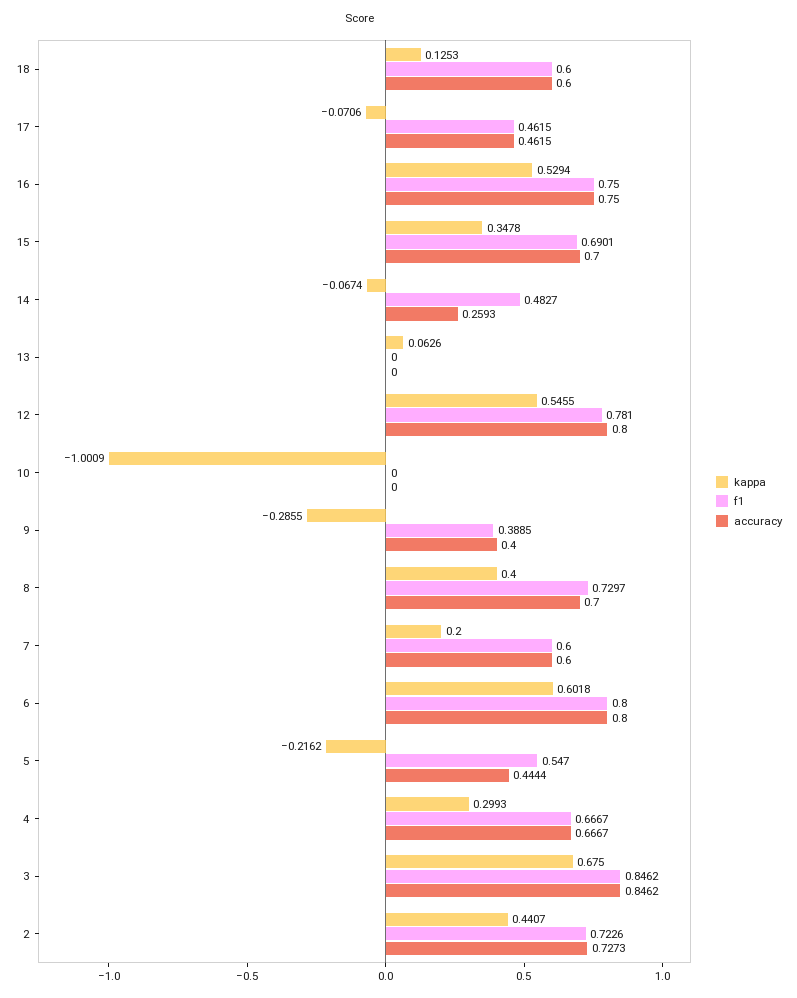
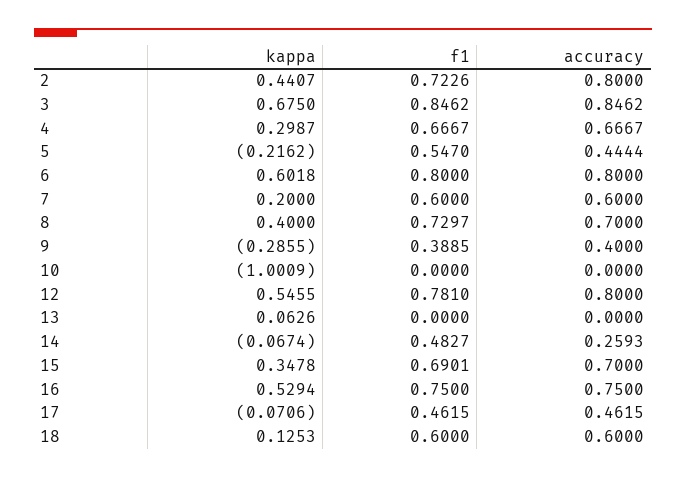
kappa, 4: 0.2993 -> 0.2987
accuracy, 2: 0.7273 -> 0.8

